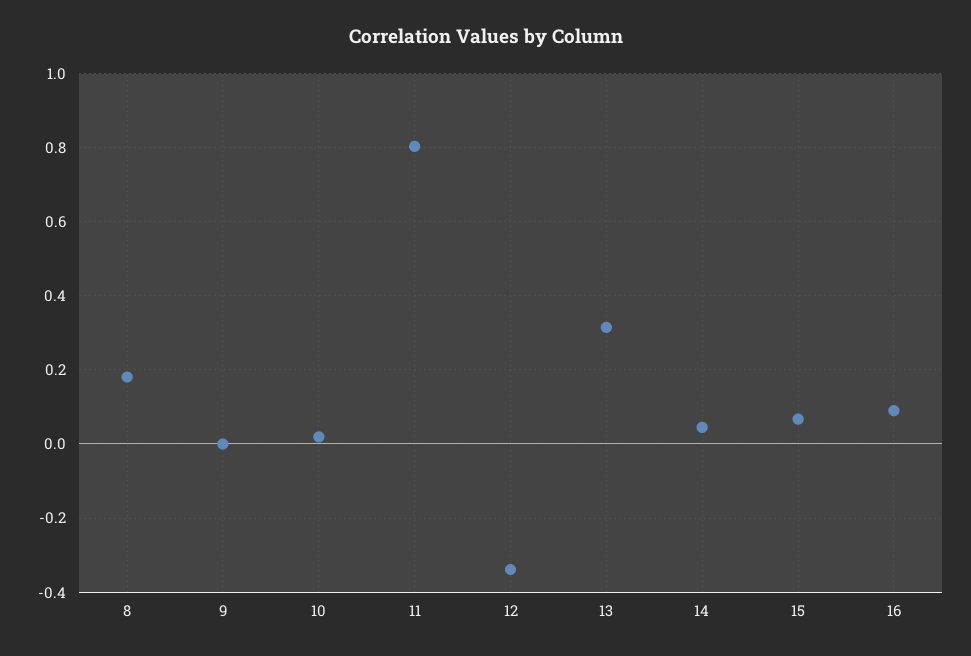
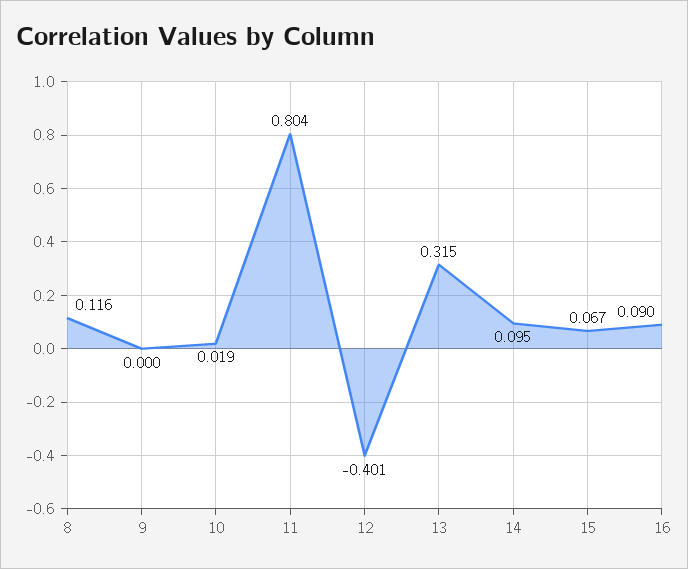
8: 0.18 -> 0.116
12: -0.34 -> -0.401
14: 0.04 -> 0.095

